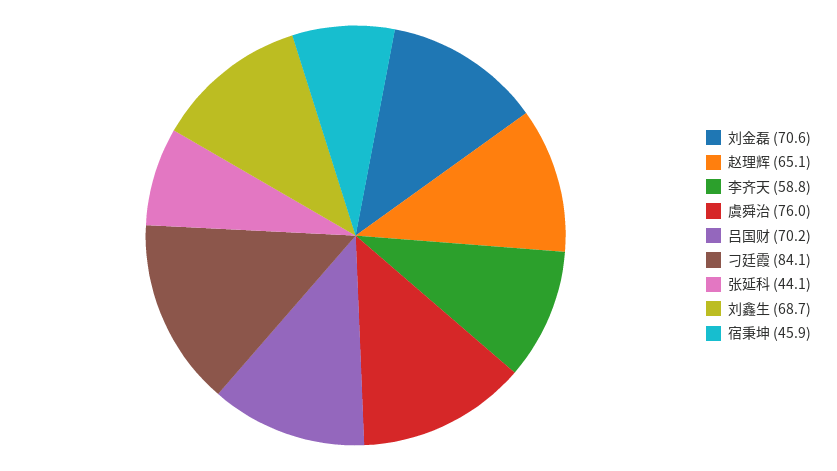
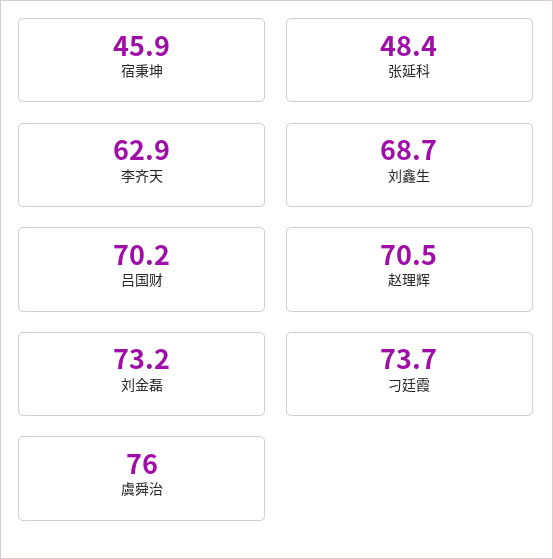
刘金磊: 70.6 -> 73.2
赵理辉: 65.1 -> 70.5
李齐天: 58.8 -> 62.9
刁廷霞: 84.1 -> 73.7
张延科: 44.1 -> 48.4

